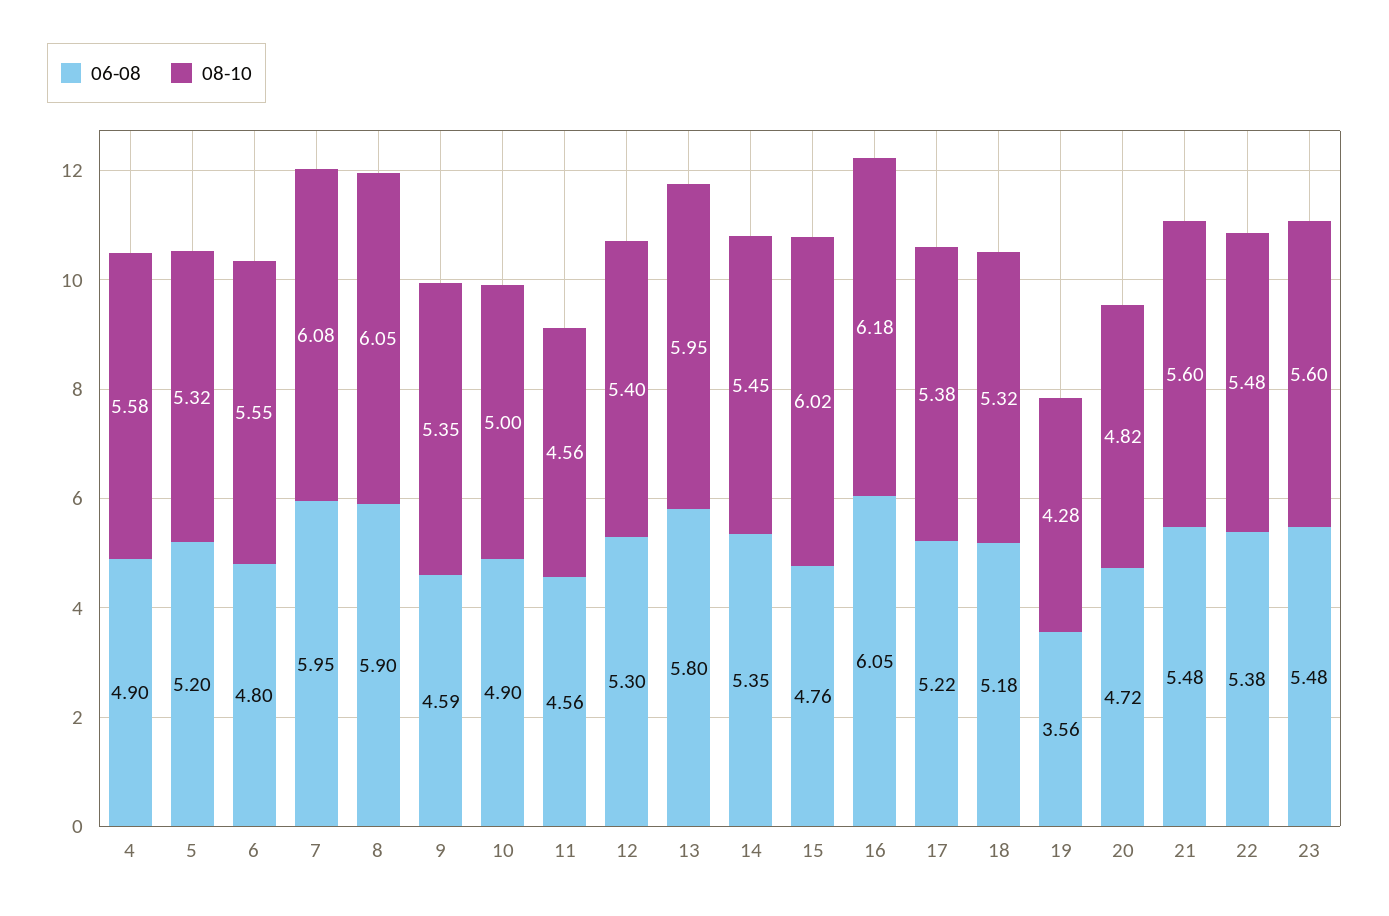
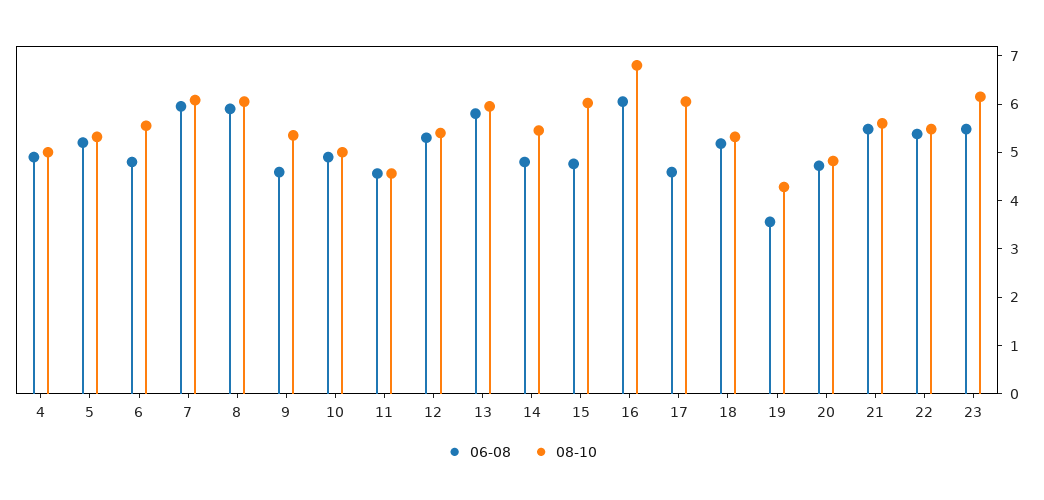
08-10, 4: 5.58 -> 5
06-08, 14: 5.35 -> 4.8
08-10, 16: 6.18 -> 6.8
06-08, 17: 5.22 -> 4.6
08-10, 17: 5.38 -> 6
08-10, 23: 5.6 -> 6.2

